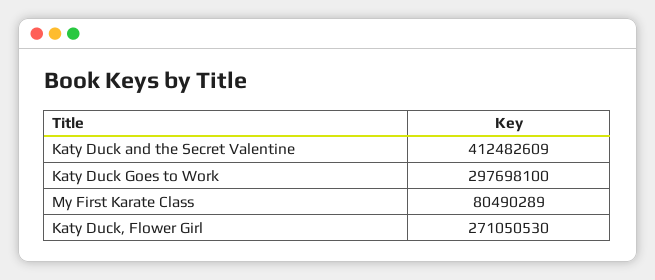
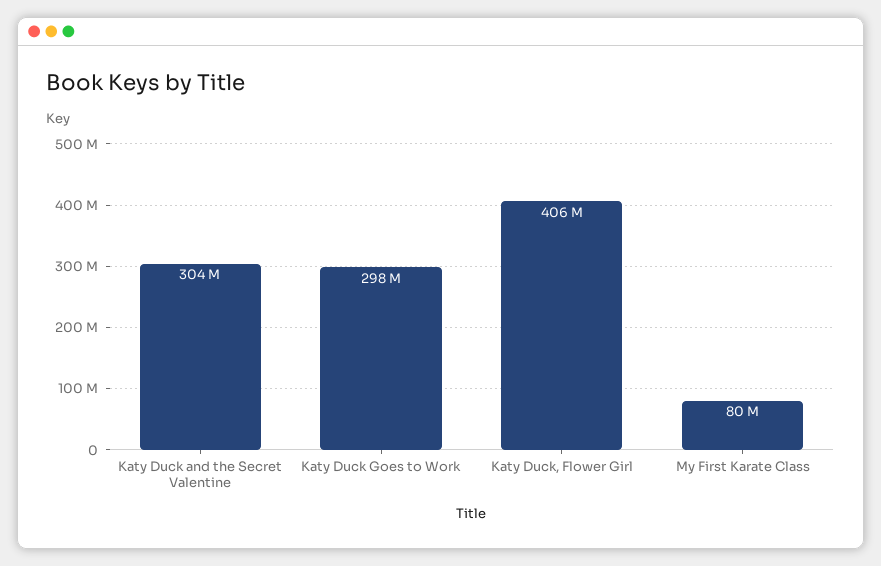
Katy Duck and the Secret Valentine: 412482609 -> 304000000
Katy Duck, Flower Girl: 271050530 -> 406000000

